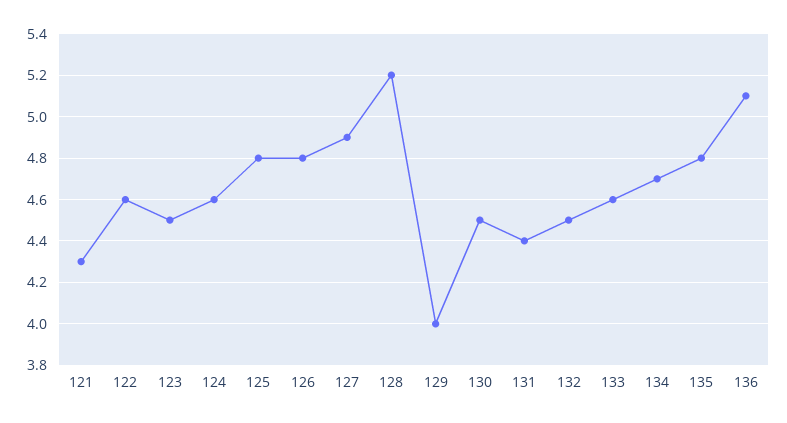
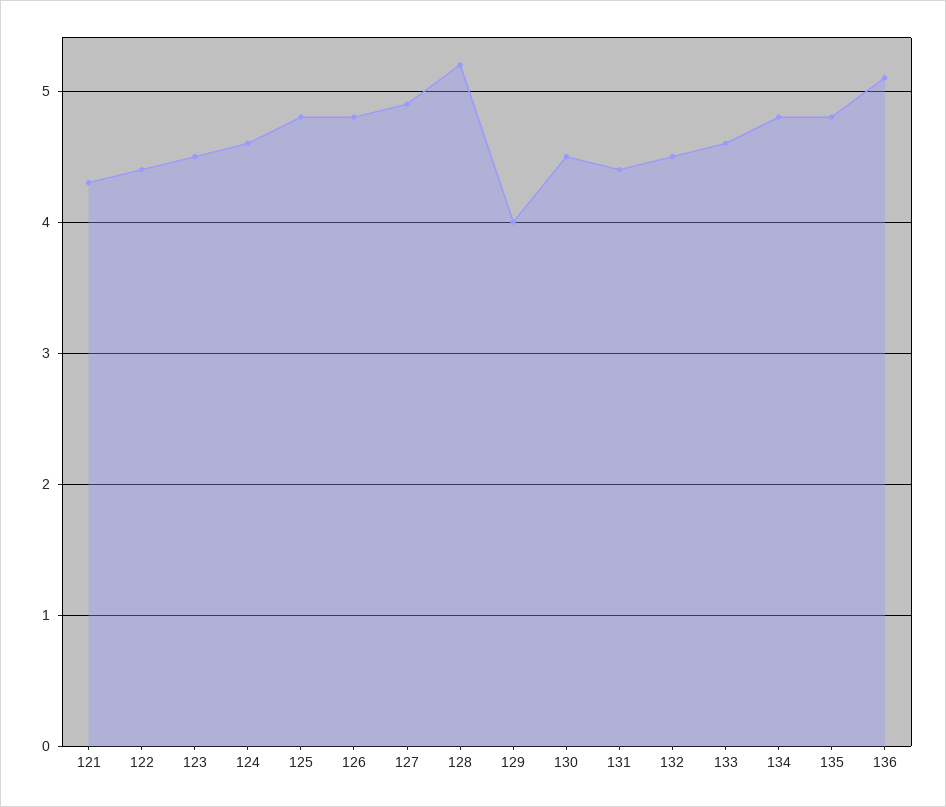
122: 4.6 -> 4.4
134: 4.7 -> 4.8

